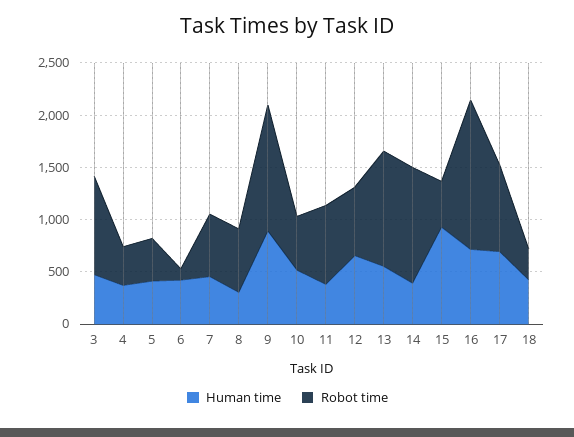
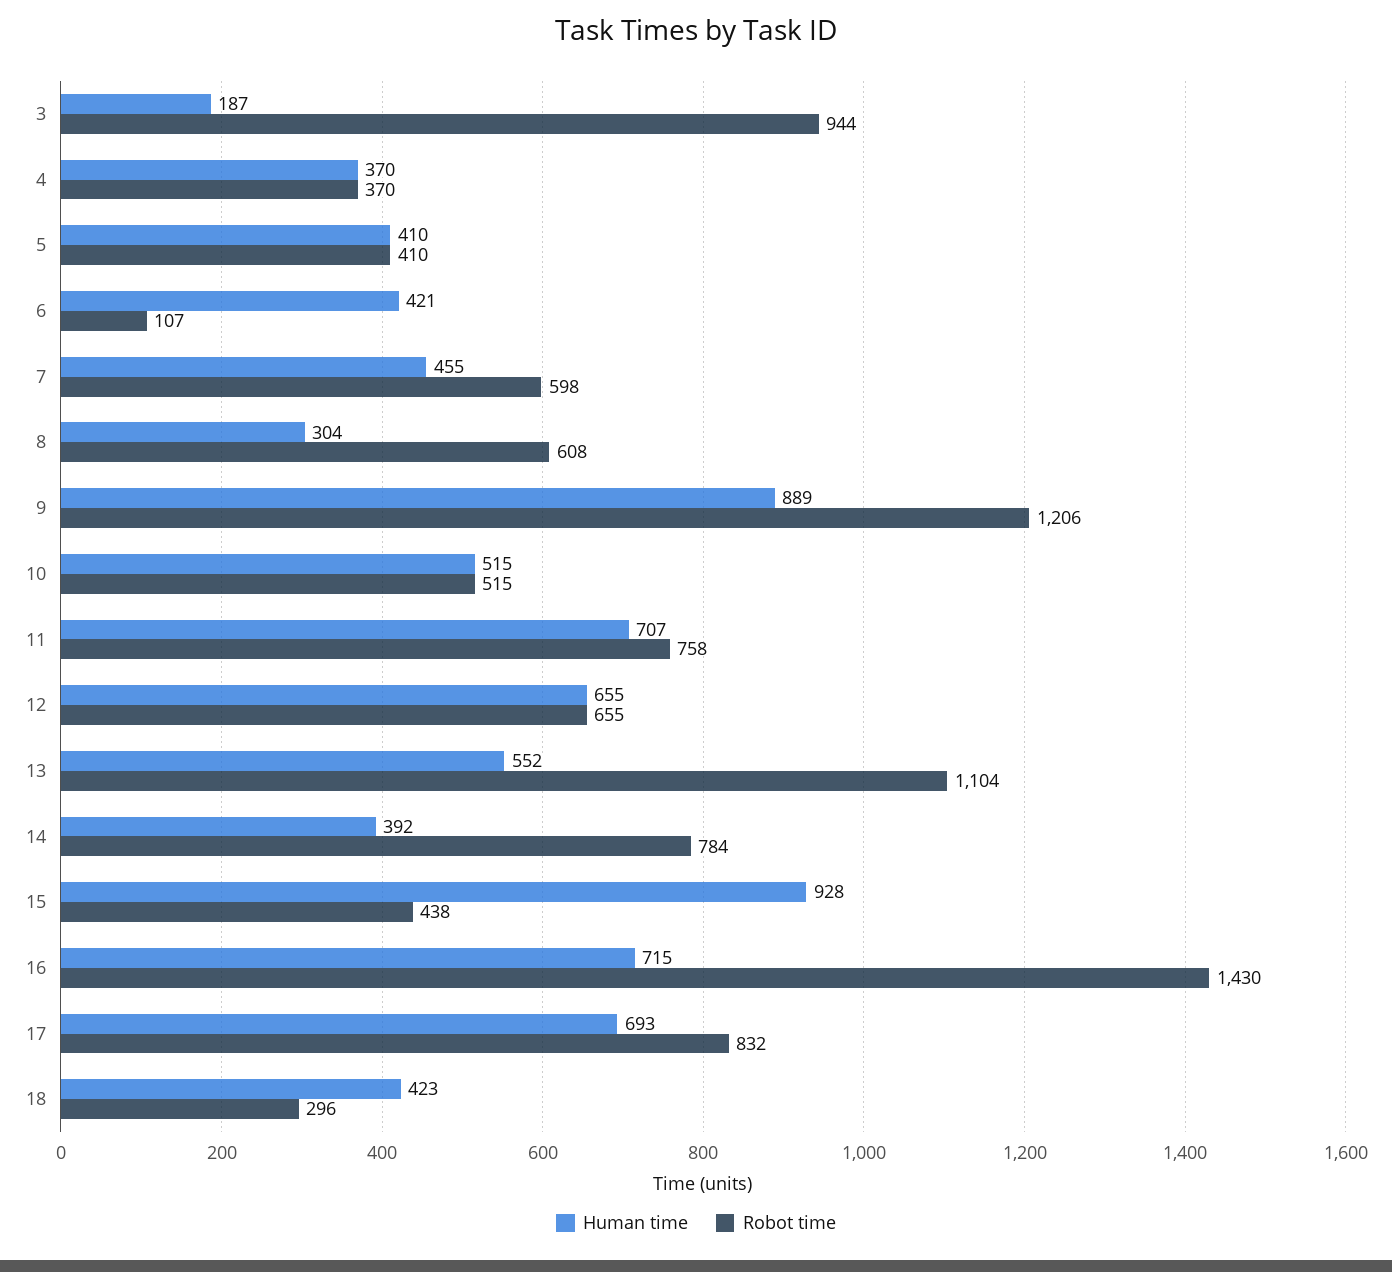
Human time, 3: 500 -> 187
Human time, 11: 400 -> 707
Robot time, 14: 1100 -> 784

